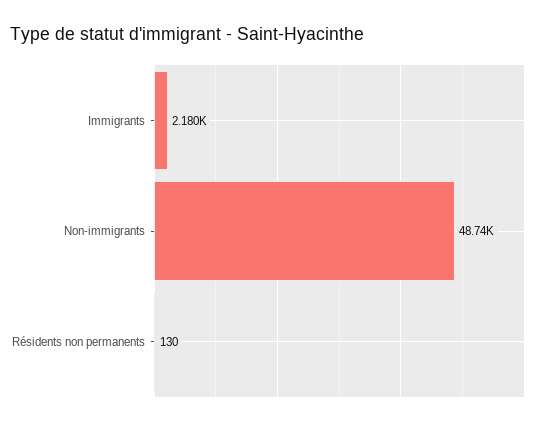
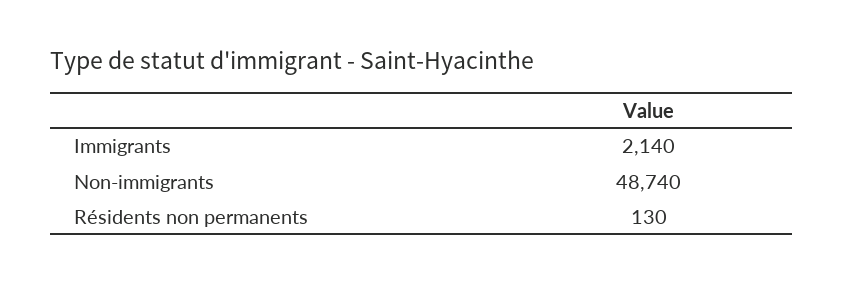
Immigrants: 2180 -> 2140

